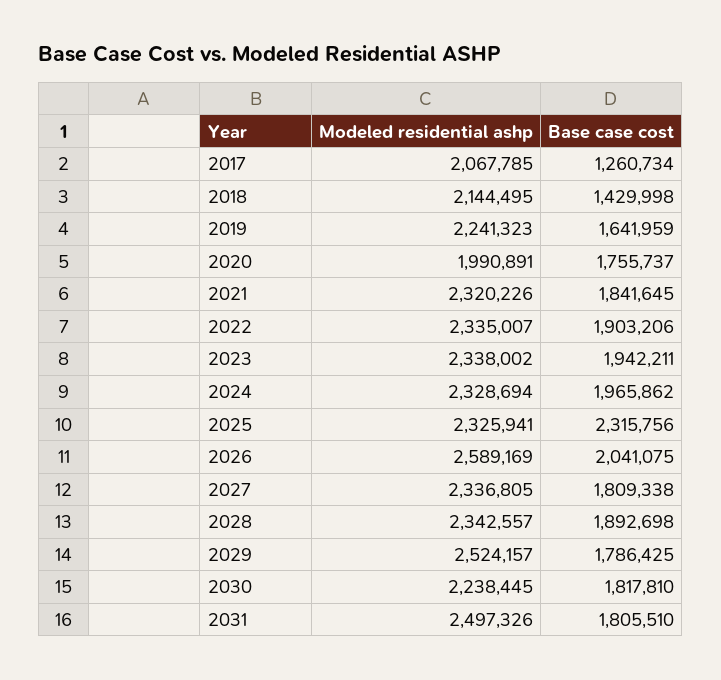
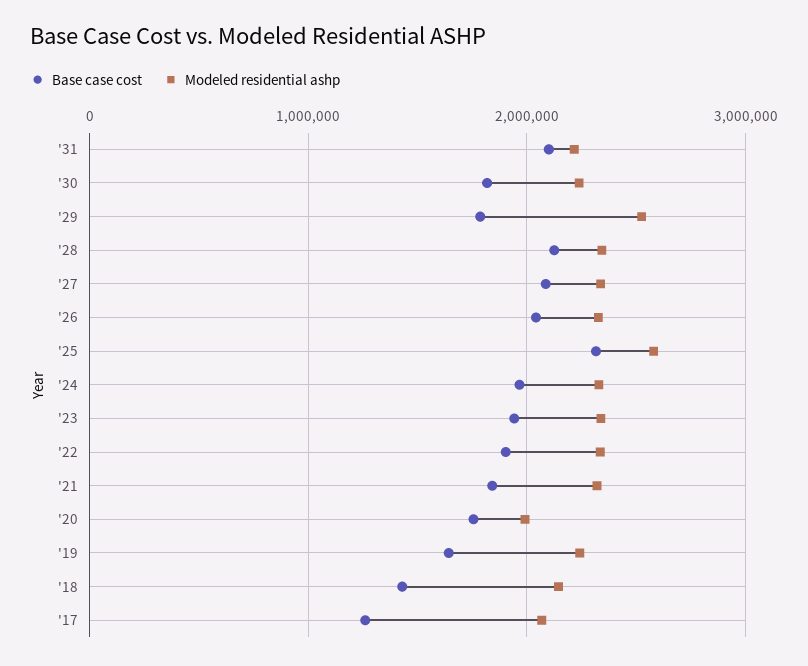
Modeled residential ashp, 2025: 2325941 -> 2600000
Modeled residential ashp, 2026: 2589169 -> 2300000
Base case cost, 2027: 1809338 -> 2100000
Base case cost, 2028: 1892698 -> 2100000
Modeled residential ashp, 2031: 2497326 -> 2200000
Base case cost, 2031: 1805510 -> 2100000

